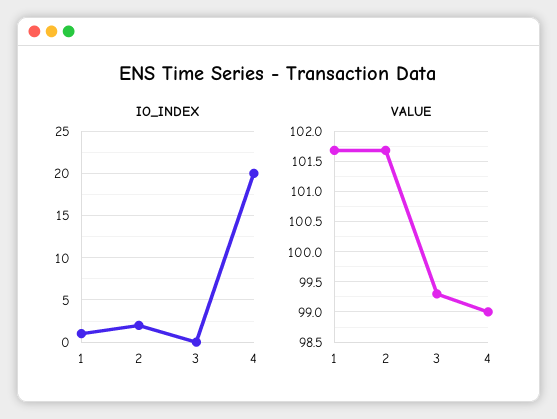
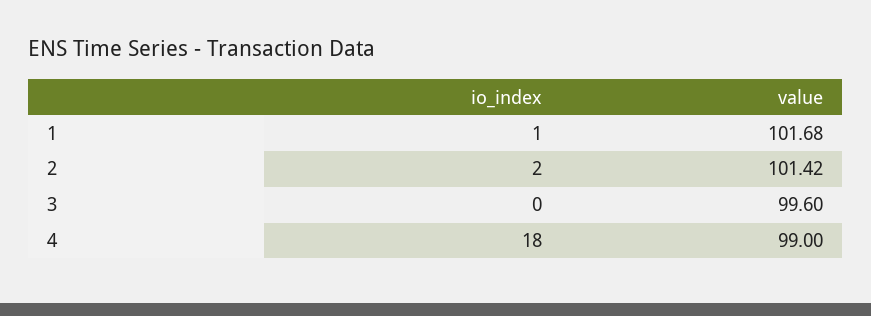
IO_INDEX, 4: 20 -> 18
VALUE, 2: 101.7 -> 101.42
VALUE, 3: 99.3 -> 99.6

